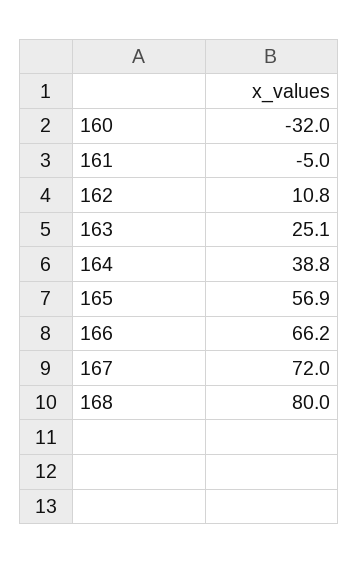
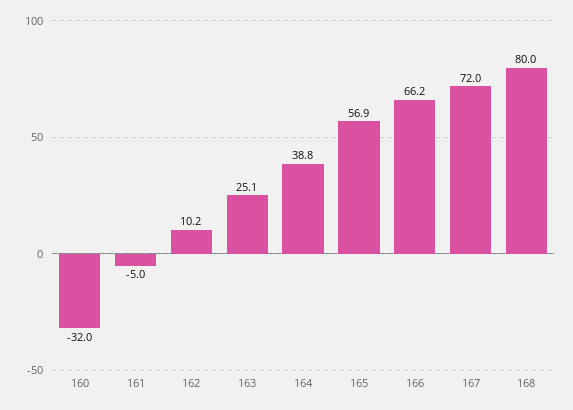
162: 10.8 -> 10.2

